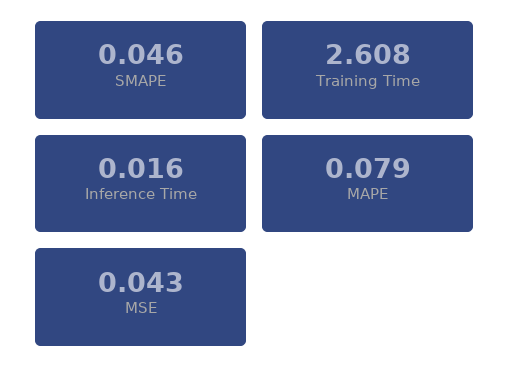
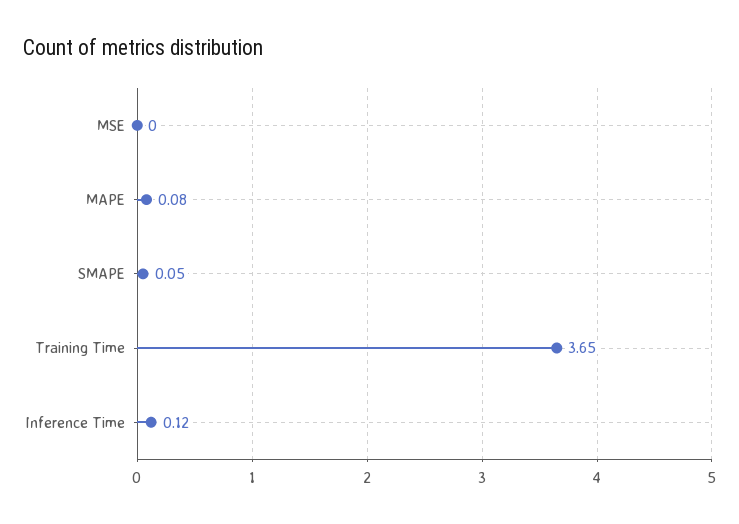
Training Time: 2.608 -> 3.65
Inference Time: 0.016 -> 0.12
MSE: 0.043 -> 0

